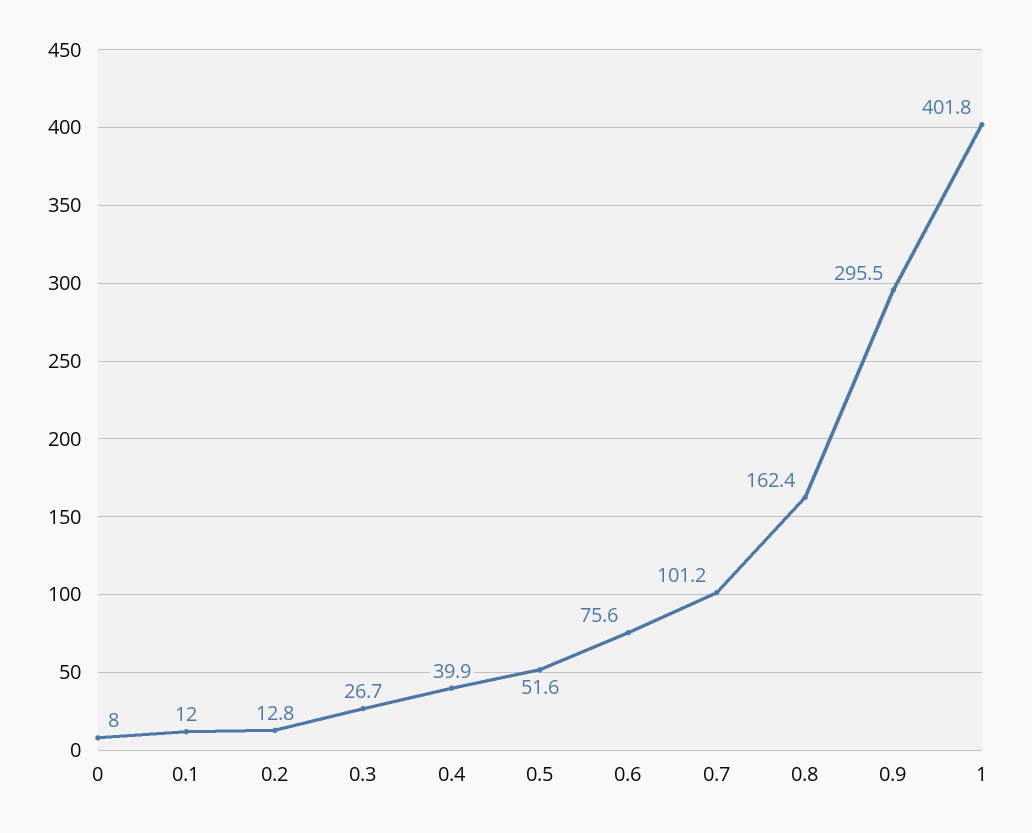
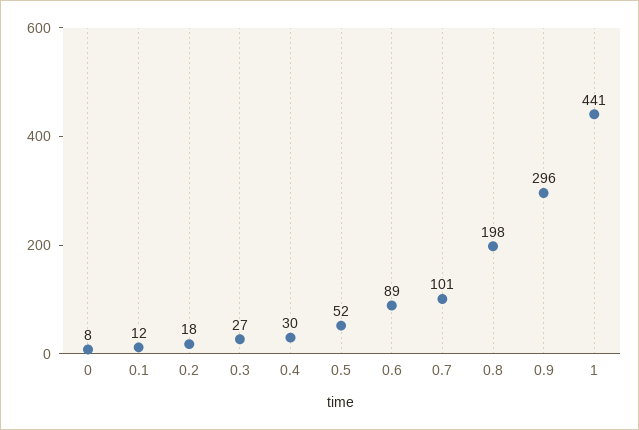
0.2: 12.8 -> 18
0.4: 39.9 -> 30
0.6: 75.6 -> 89
0.8: 162.4 -> 198
1: 401.8 -> 441

